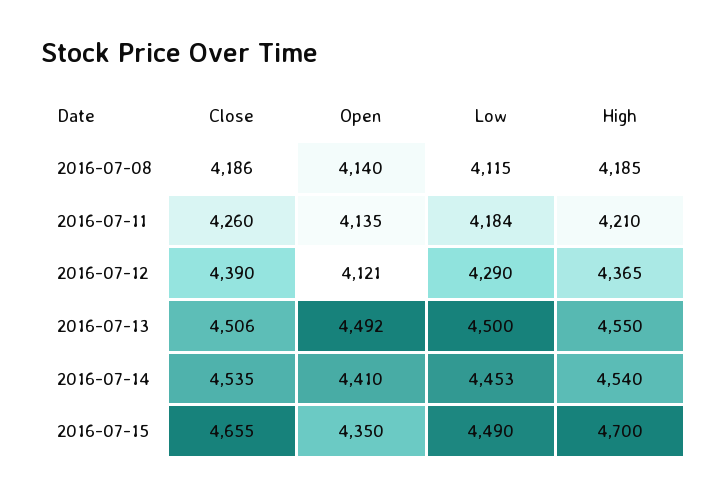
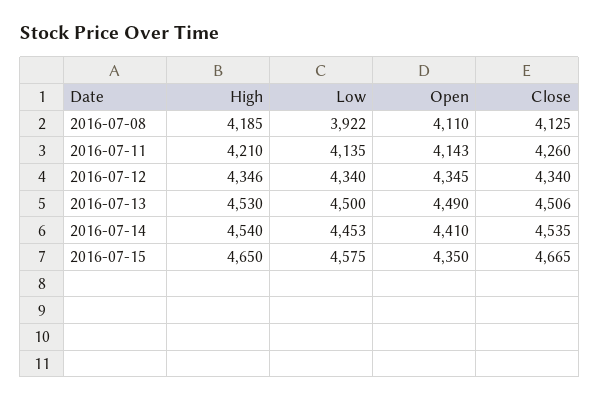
Close, 2016-07-08: 4186 -> 4125
Open, 2016-07-08: 4140 -> 4110
Low, 2016-07-08: 4115 -> 3922
Open, 2016-07-11: 4135 -> 4143
Low, 2016-07-11: 4184 -> 4135
Close, 2016-07-12: 4390 -> 4340
Open, 2016-07-12: 4121 -> 4345
Low, 2016-07-12: 4290 -> 4340
High, 2016-07-12: 4365 -> 4346
Open, 2016-07-13: 4492 -> 4490
High, 2016-07-13: 4550 -> 4530
Close, 2016-07-15: 4655 -> 4665
Low, 2016-07-15: 4490 -> 4575
High, 2016-07-15: 4700 -> 4650

